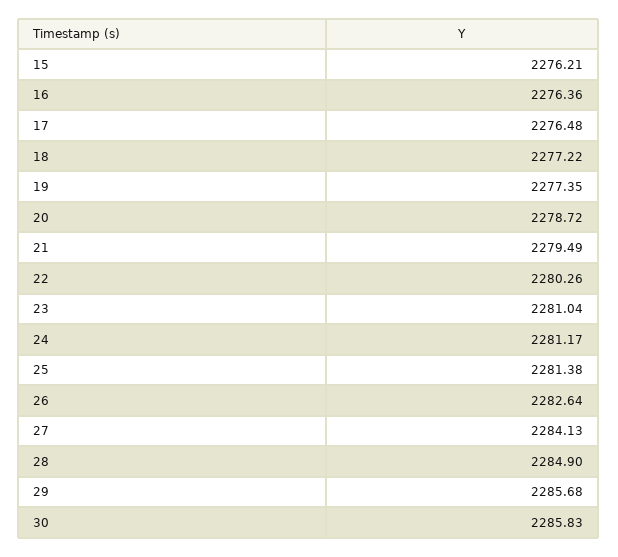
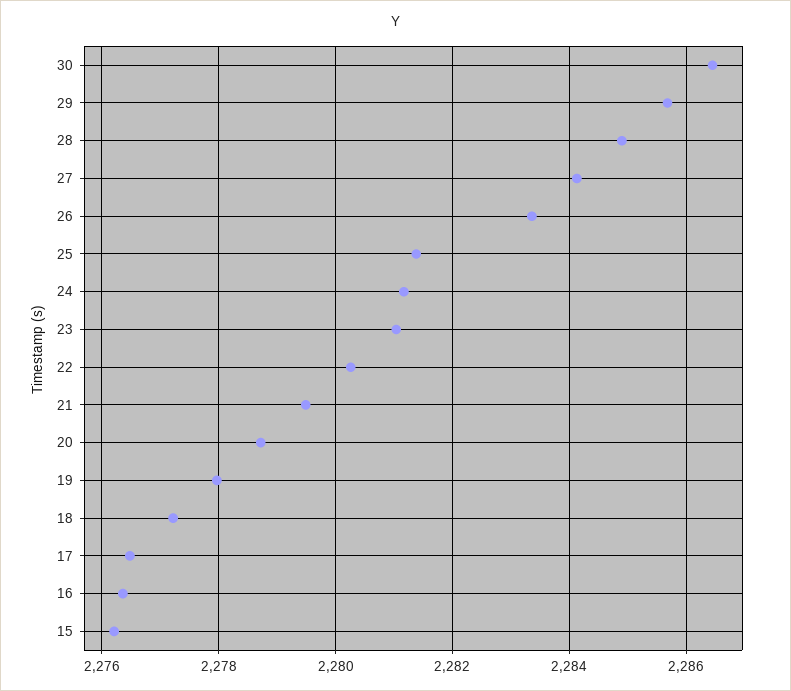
19: 2277.35 -> 2278
26: 2282.64 -> 2283.4
30: 2285.83 -> 2286.4

